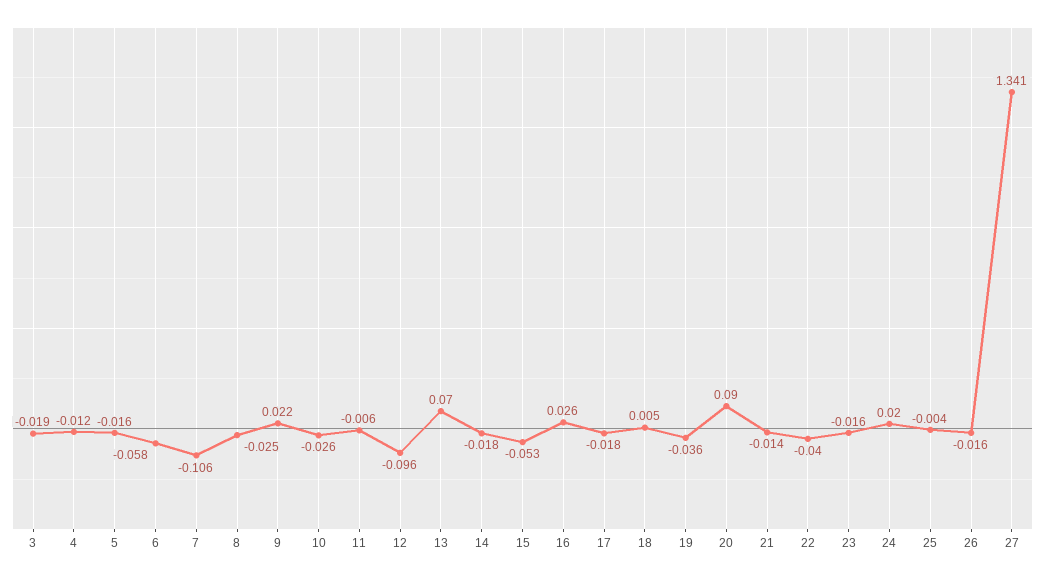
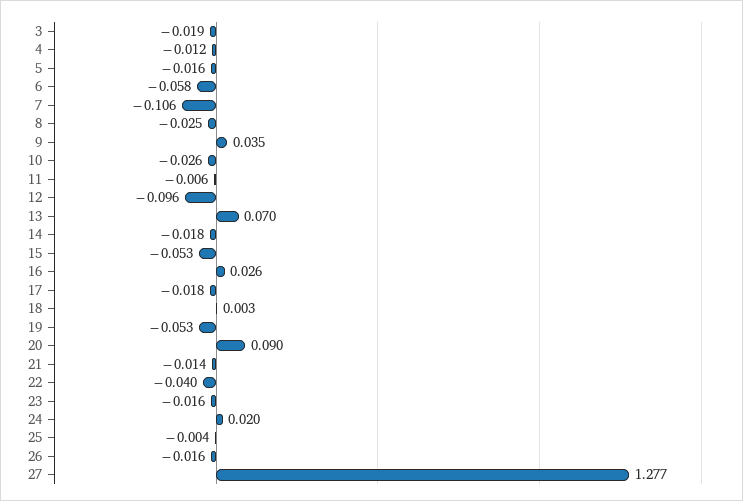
9: 0.022 -> 0.035
18: 0.005 -> 0.003
19: -0.036 -> -0.053
27: 1.341 -> 1.277

